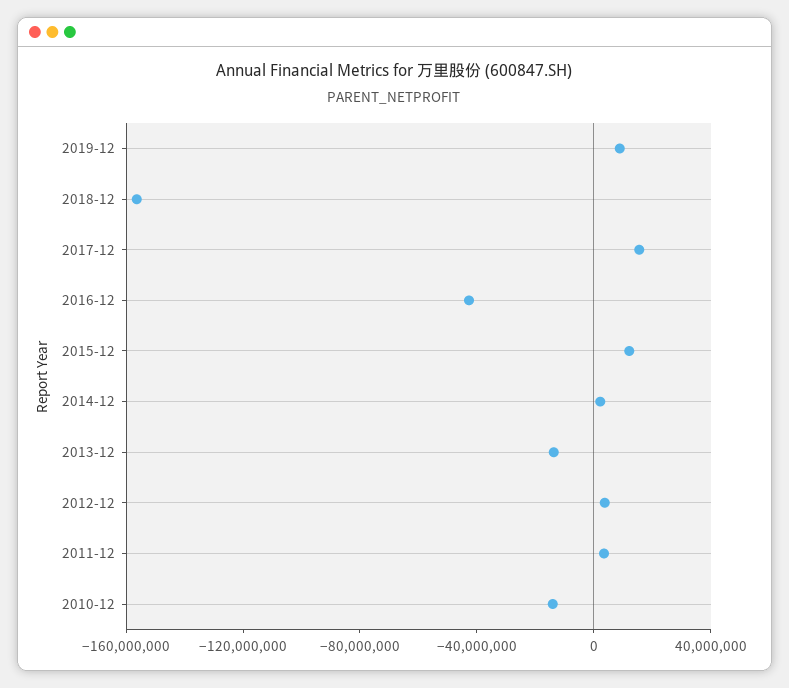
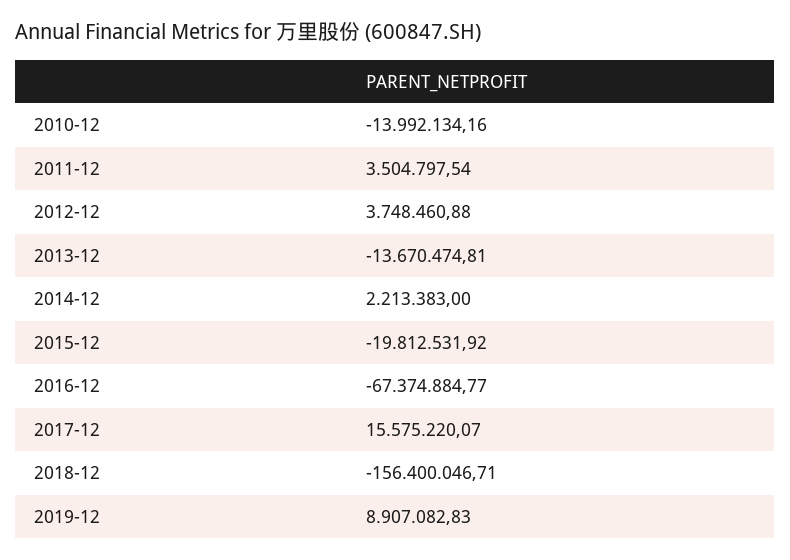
2016-12: -40000000 -> -67374884.77
2015-12: 10000000 -> -19812531.92

